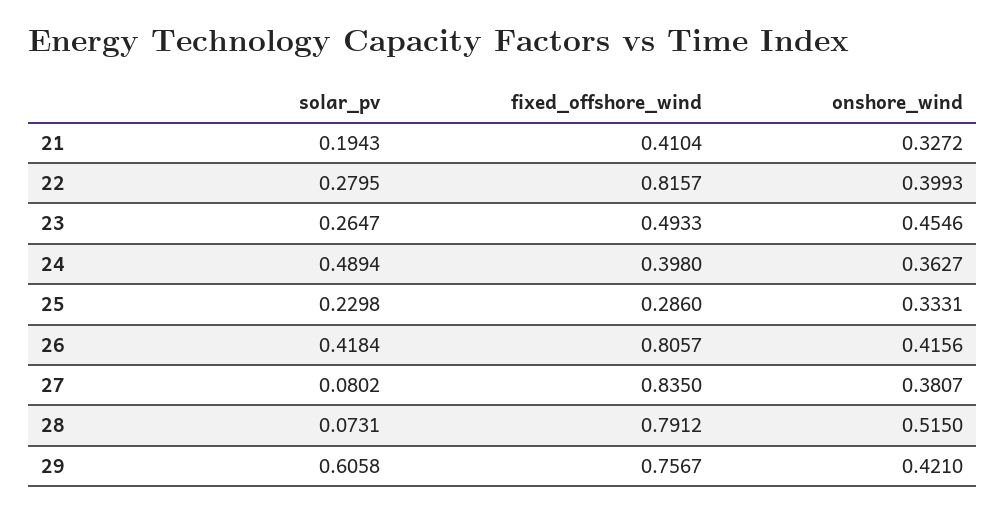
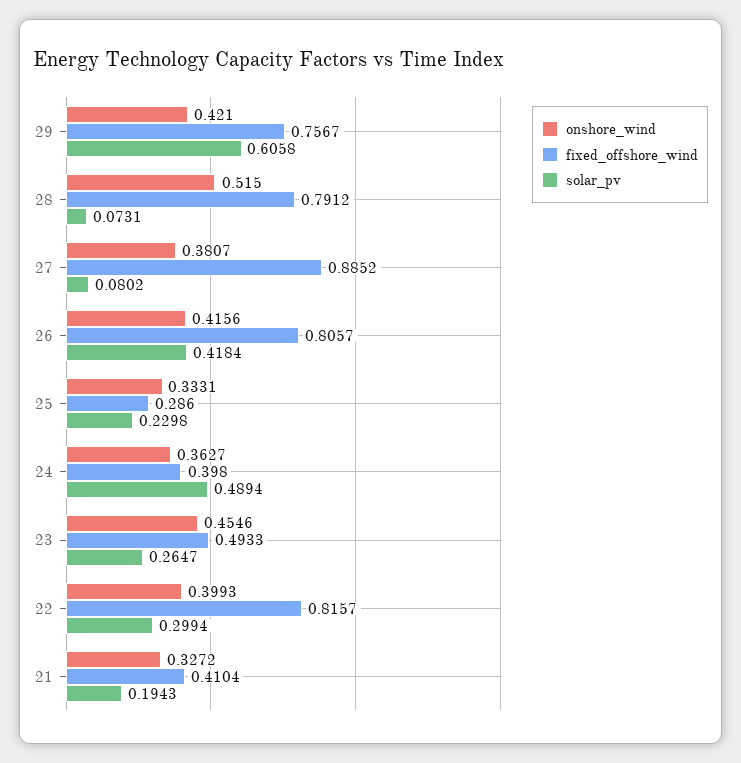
solar_pv, 22: 0.2795 -> 0.2994
fixed_offshore_wind, 27: 0.835 -> 0.8852

